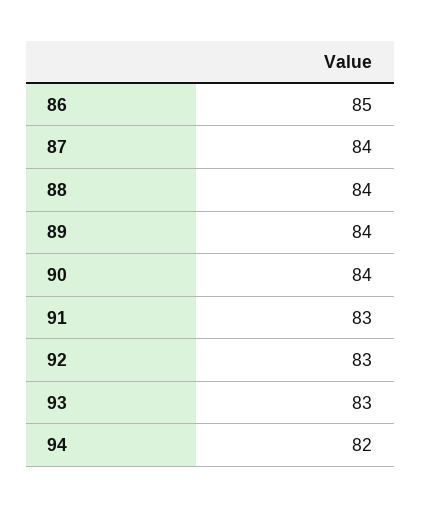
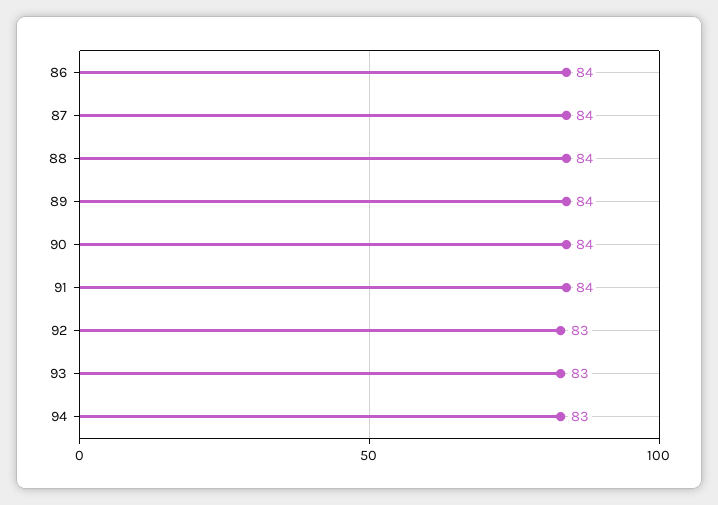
86: 85 -> 84
91: 83 -> 84
94: 82 -> 83

